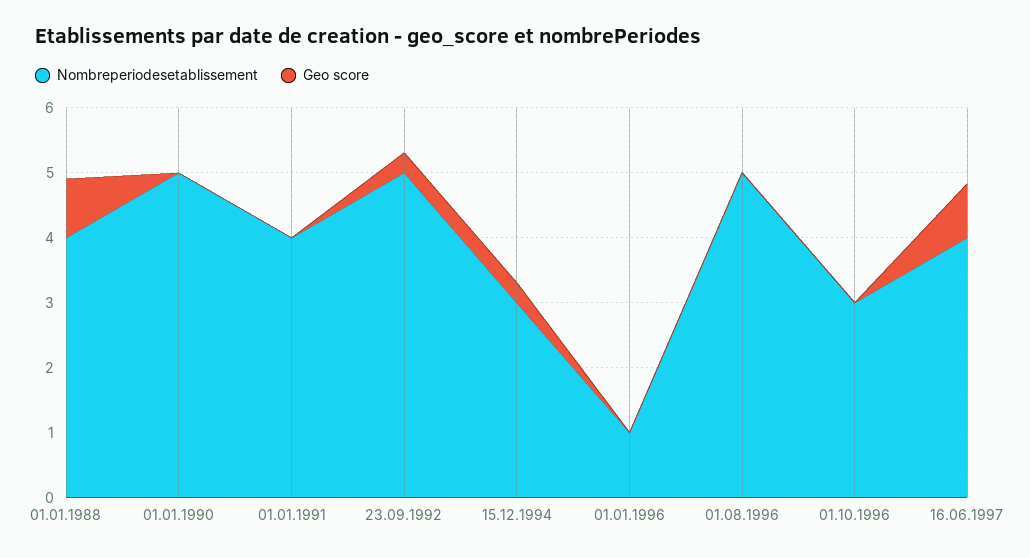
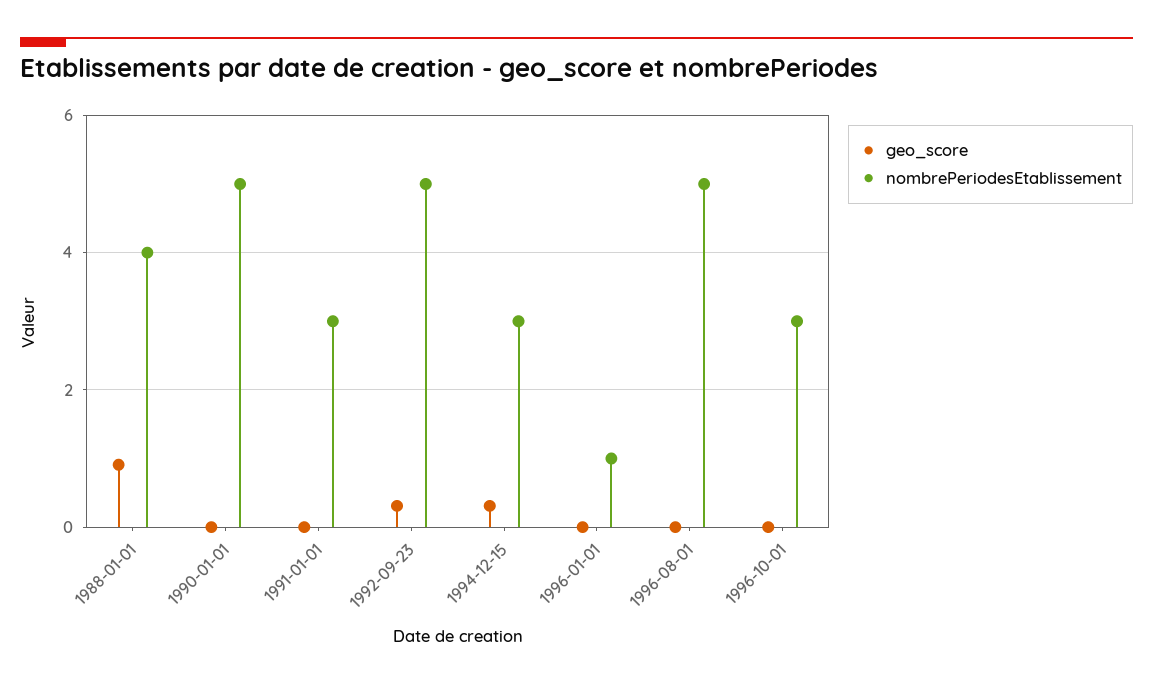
Nombreperiodesetablissement, 01.01.1991: 4 -> 3
Nombreperiodesetablissement, 16.06.1997: 4 -> none
Geo score, 16.06.1997: 0.8 -> none

